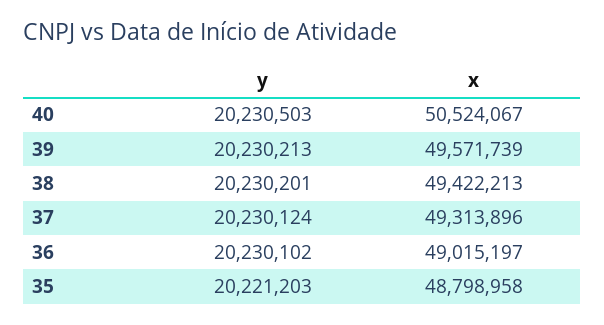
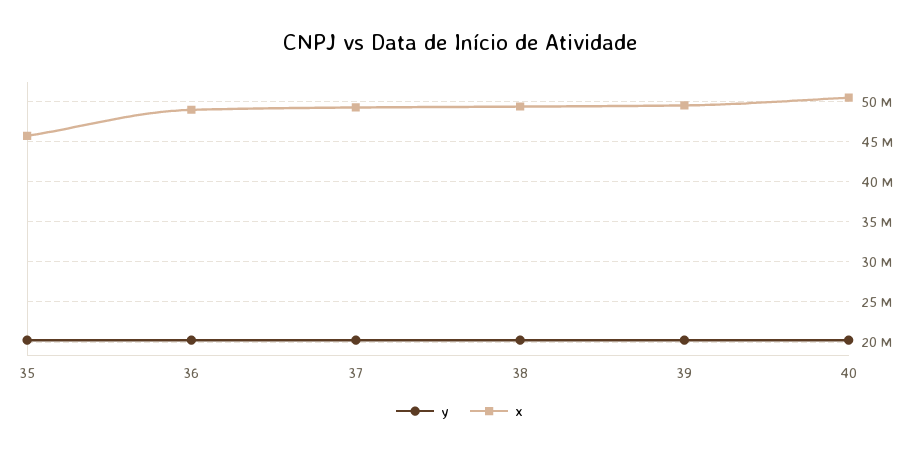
x, 35: 48798958 -> 46000000

